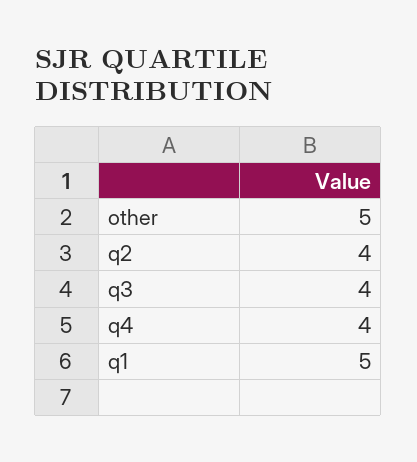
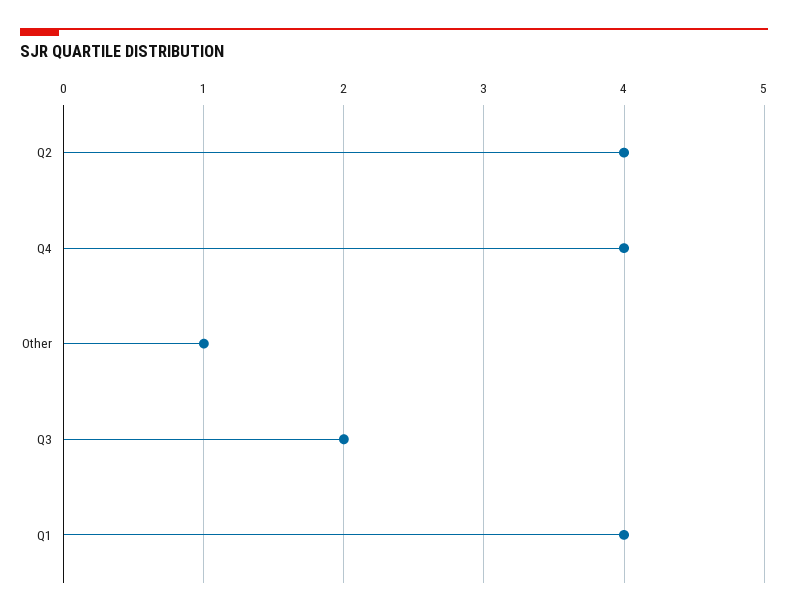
other: 5 -> 1
q3: 4 -> 2
q1: 5 -> 4

